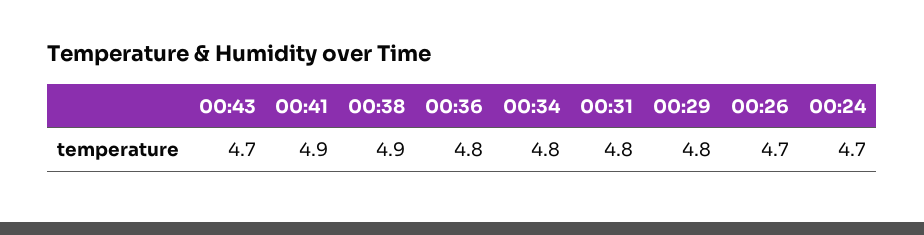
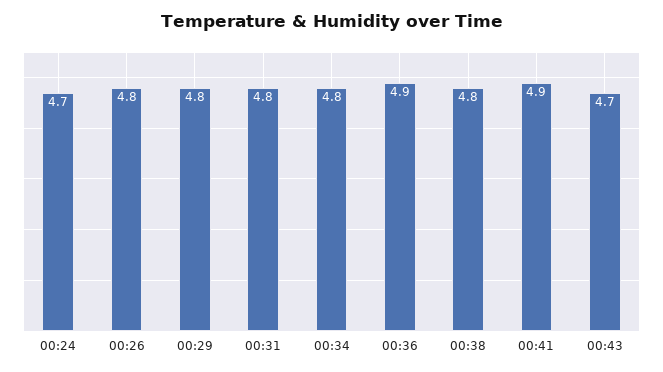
00:38: 4.9 -> 4.8
00:36: 4.8 -> 4.9
00:26: 4.7 -> 4.8

